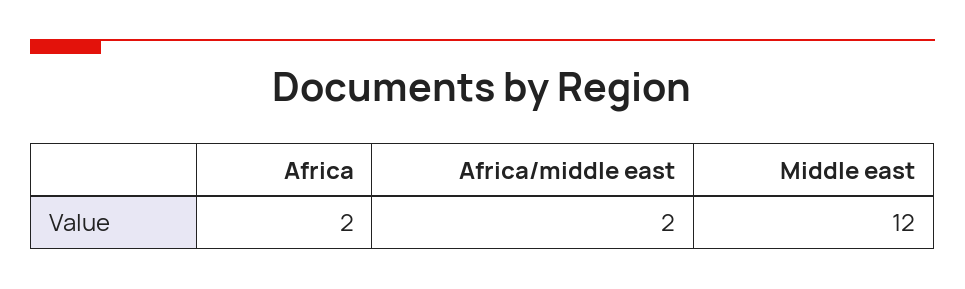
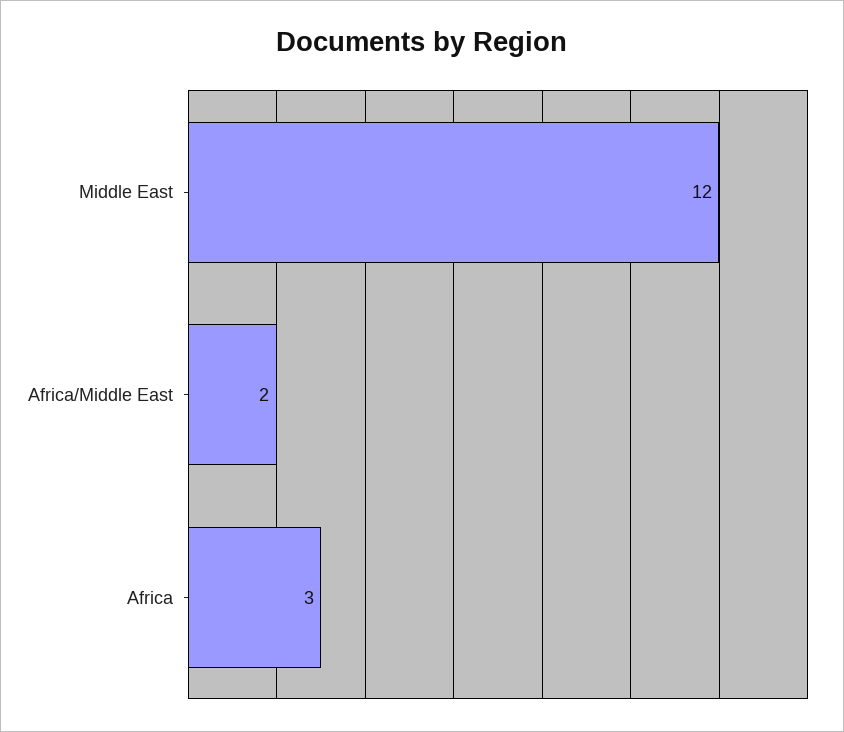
Africa: 2 -> 3

